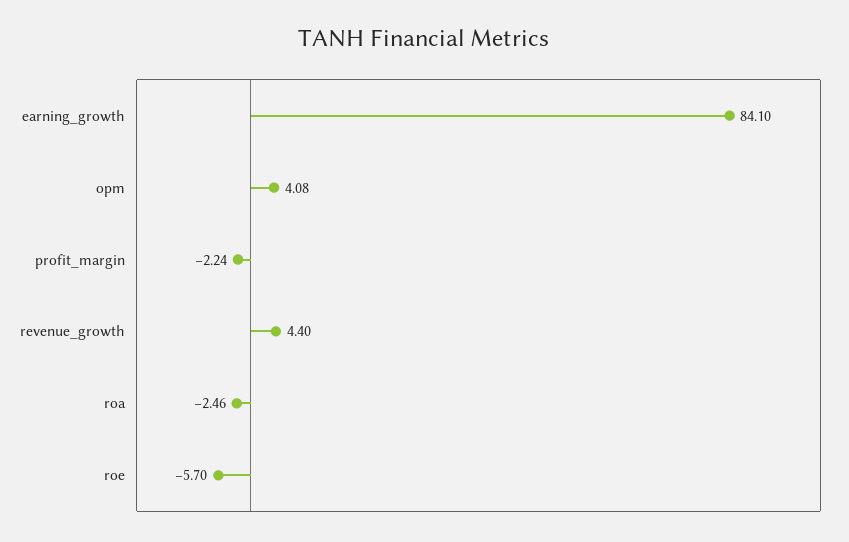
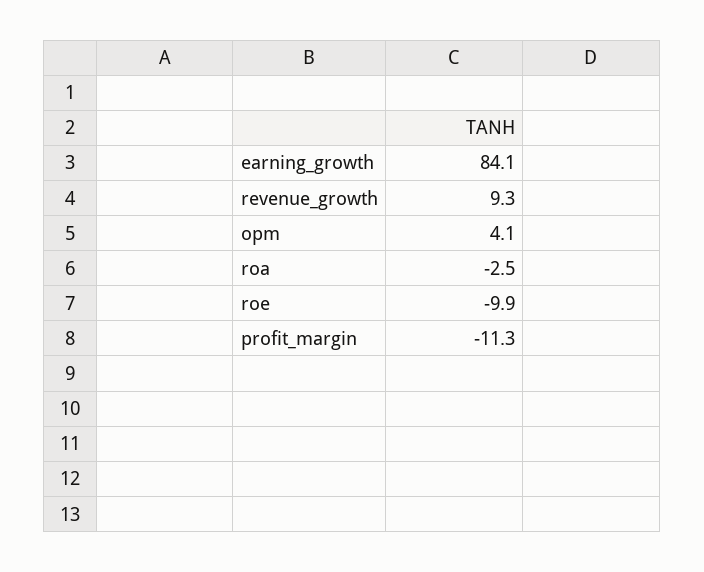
profit_margin: -2.24 -> -11.3
revenue_growth: 4.4 -> 9.3
roe: -5.7 -> -9.9

